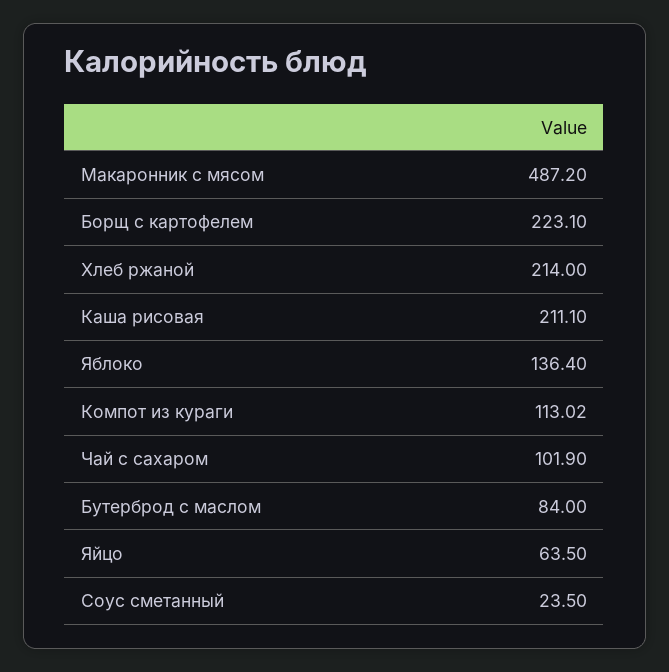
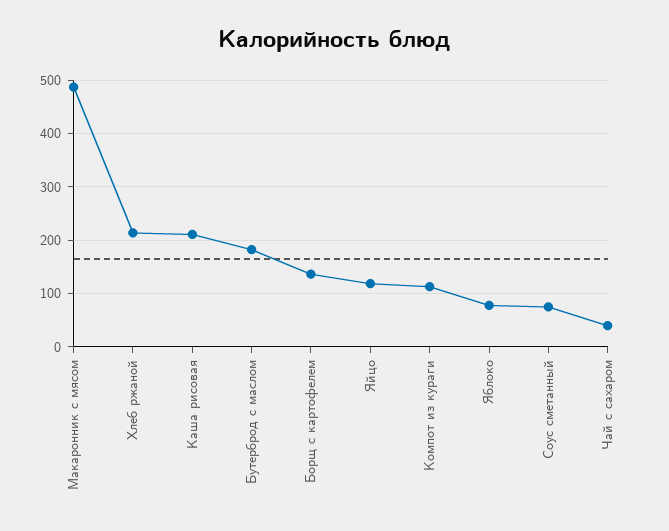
Борщ с картофелем: 223.1 -> 140
Яблоко: 136.4 -> 80
Чай с сахаром: 101.9 -> 40
Бутерброд с маслом: 84 -> 180
Яйцо: 63.5 -> 120
Соус сметанный: 23.5 -> 80

